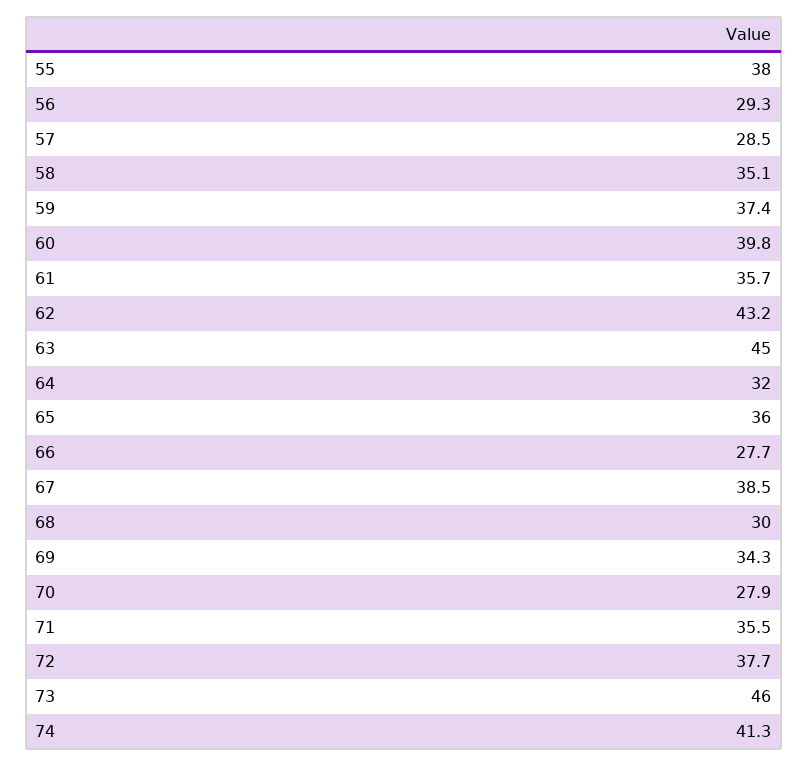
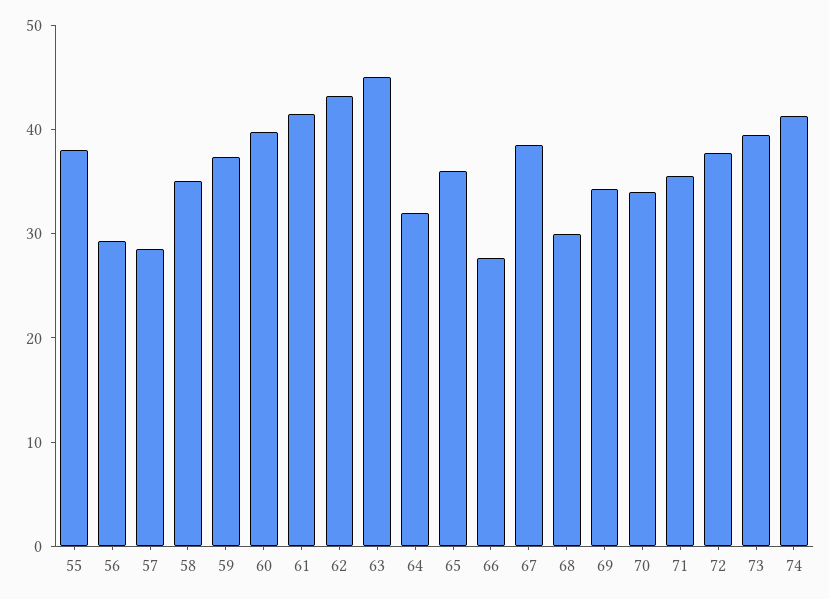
61: 35.7 -> 42
70: 27.9 -> 34
73: 46 -> 40

